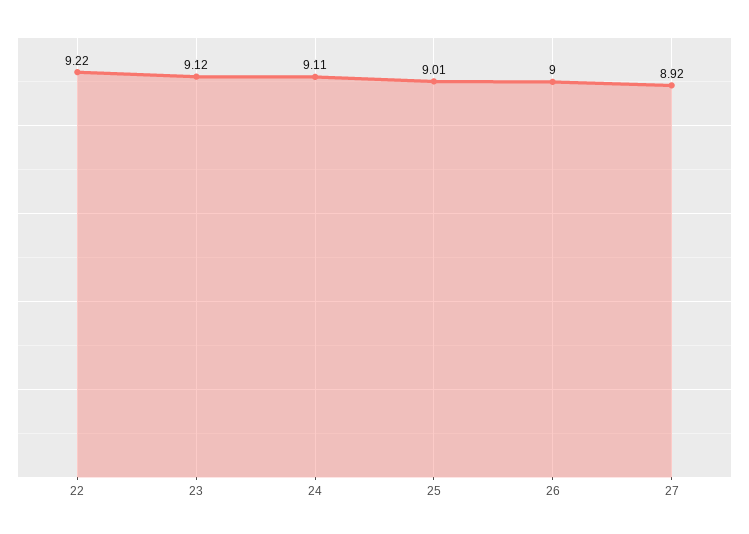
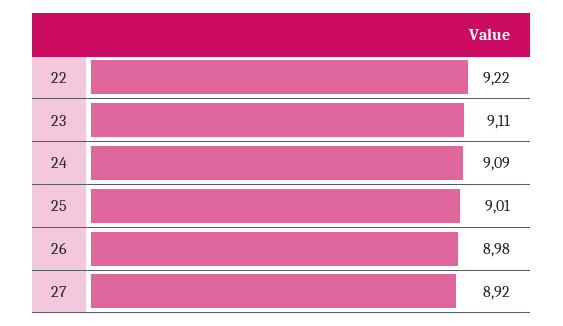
23: 9.12 -> 9.11
24: 9.11 -> 9.09
26: 9 -> 8.98

